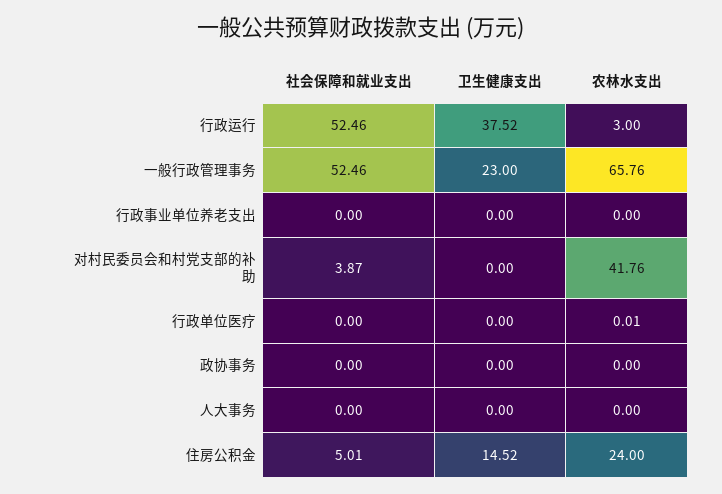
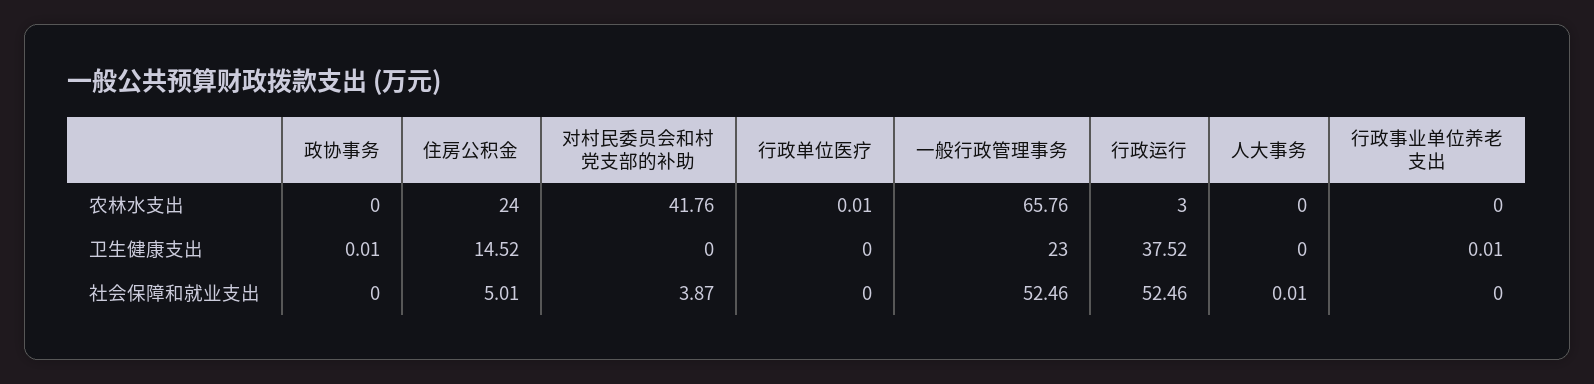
卫生健康支出, 行政事业单位养老支出: 0 -> 0.01
卫生健康支出, 政协事务: 0 -> 0.01
社会保障和就业支出, 人大事务: 0 -> 0.01

